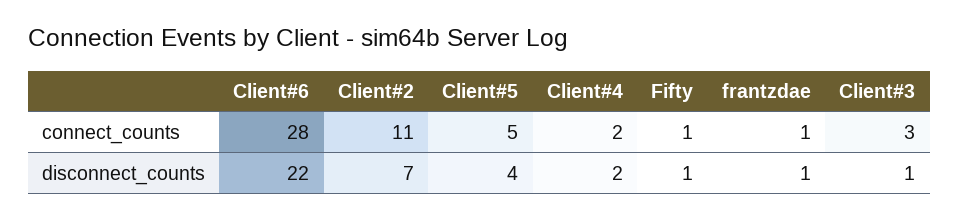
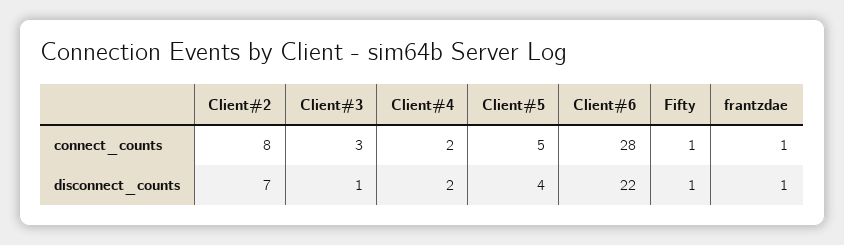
Client#2, connect_counts: 11 -> 8

